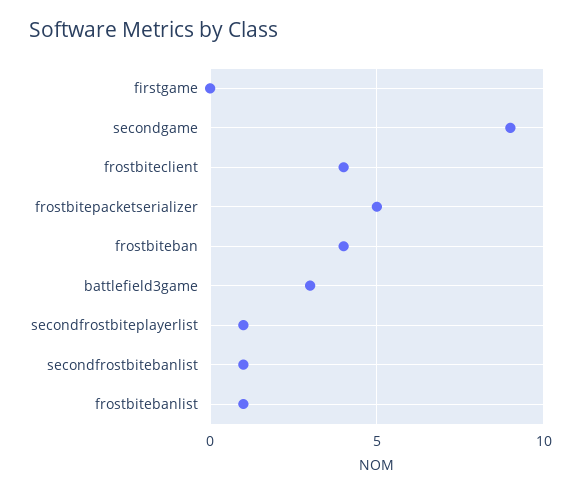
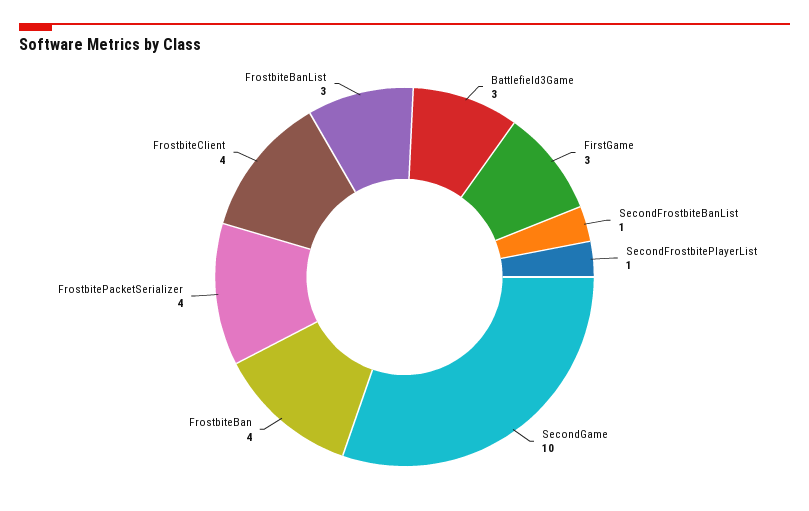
firstgame: 0 -> 3
secondgame: 9 -> 10
frostbitepacketserializer: 5 -> 4
frostbitebanlist: 1 -> 3

